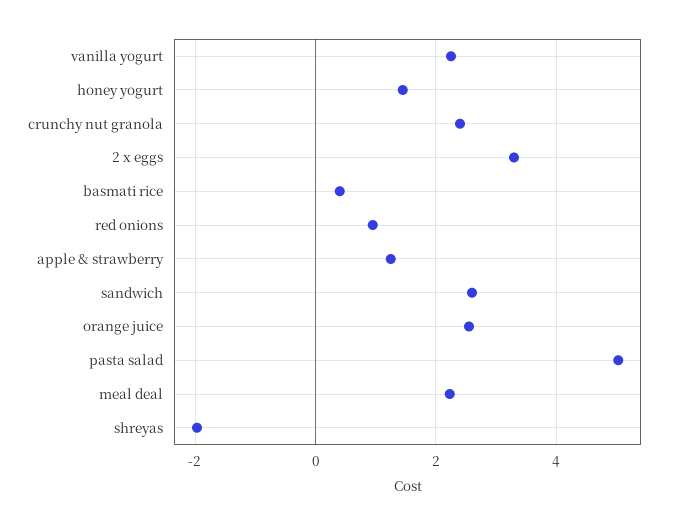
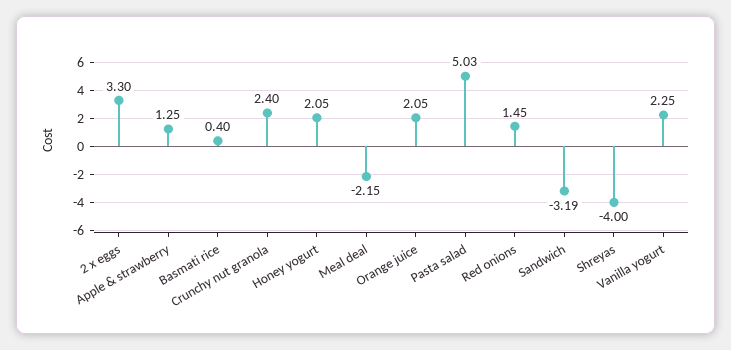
honey yogurt: 1.4 -> 2.05
red onions: 1 -> 1.45
sandwich: 2.6 -> -3.19
orange juice: 2.6 -> 2.05
meal deal: 2.2 -> -2.15
shreyas: -2 -> -4

